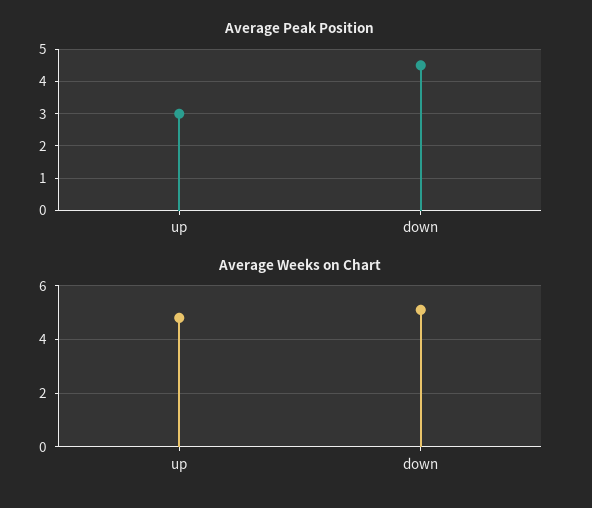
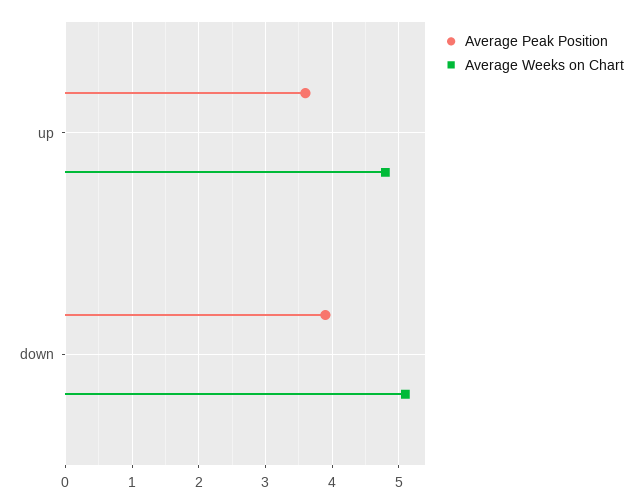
Average Peak Position, up: 3 -> 3.6
Average Peak Position, down: 4.5 -> 3.9

